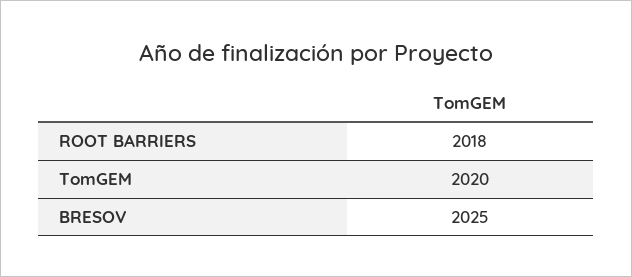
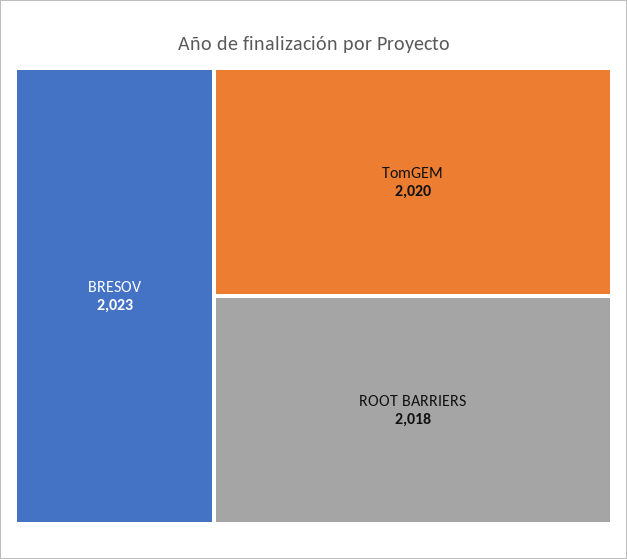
BRESOV: 2025 -> 2023

